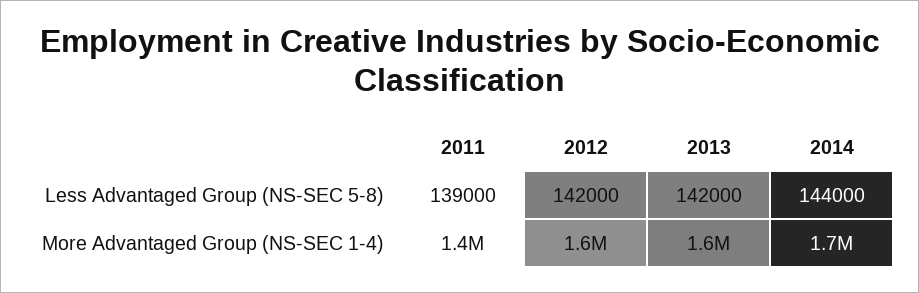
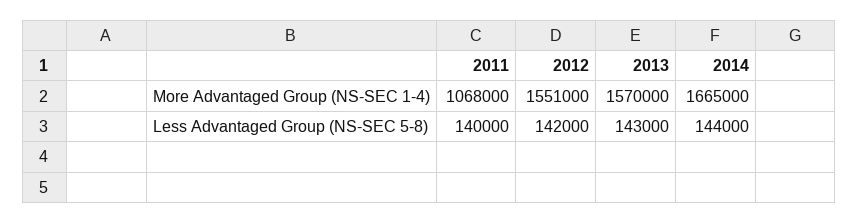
2011, Less Advantaged Group (NS-SEC 5-8): 139000 -> 140000
2013, Less Advantaged Group (NS-SEC 5-8): 142000 -> 143000
2011, More Advantaged Group (NS-SEC 1-4): 1400000 -> 1068000

